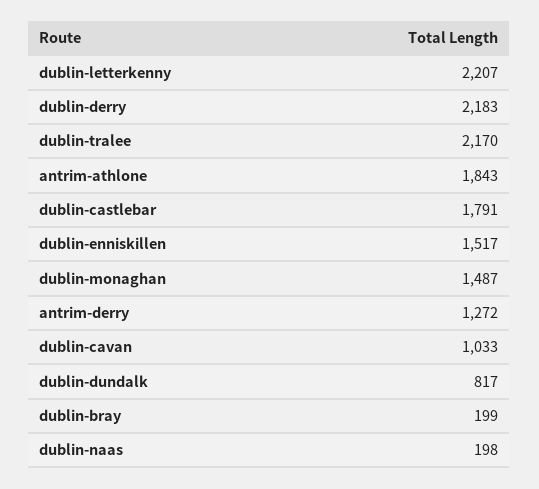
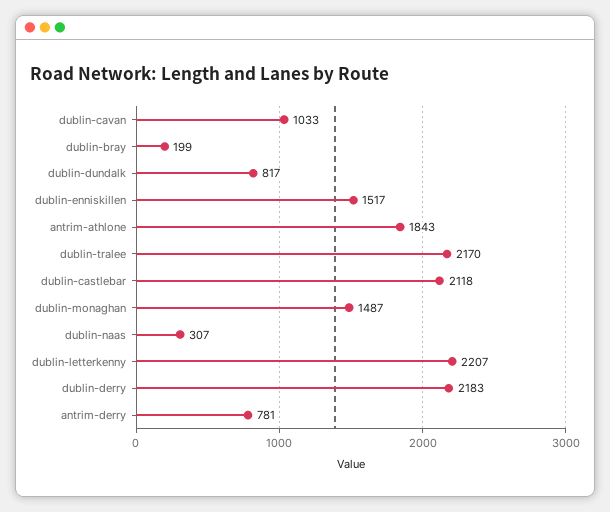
dublin-castlebar: 1791 -> 2118
antrim-derry: 1272 -> 781
dublin-naas: 198 -> 307

